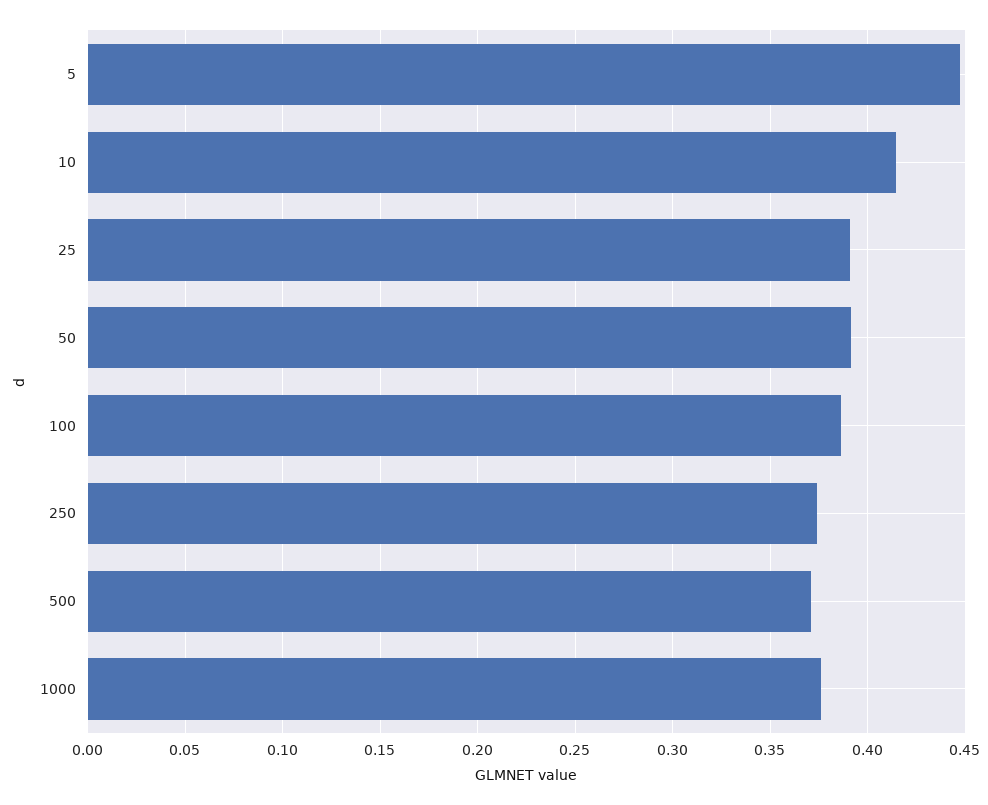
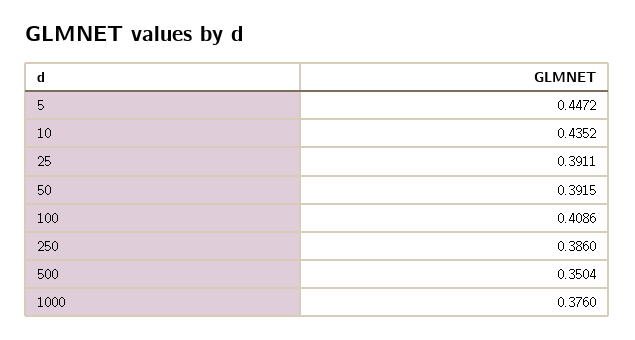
10: 0.415 -> 0.4352
100: 0.385 -> 0.4086
250: 0.375 -> 0.386
500: 0.37 -> 0.3504

